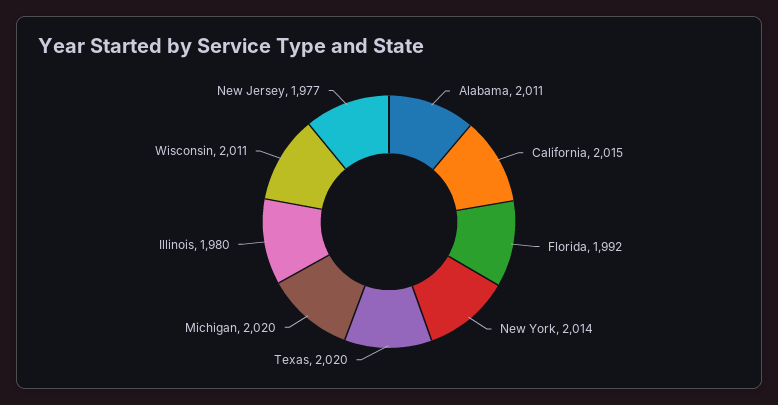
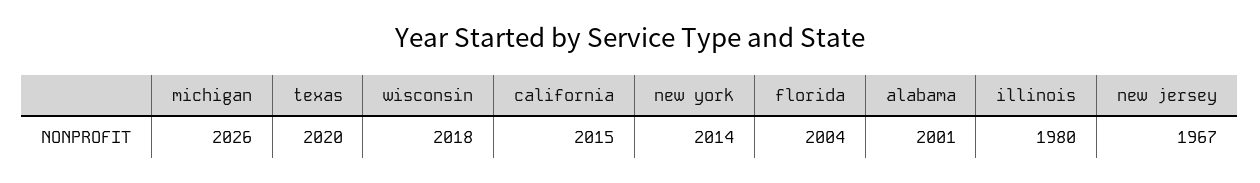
Alabama: 2011 -> 2001
Florida: 1992 -> 2004
Michigan: 2020 -> 2026
Wisconsin: 2011 -> 2018
New Jersey: 1977 -> 1967

